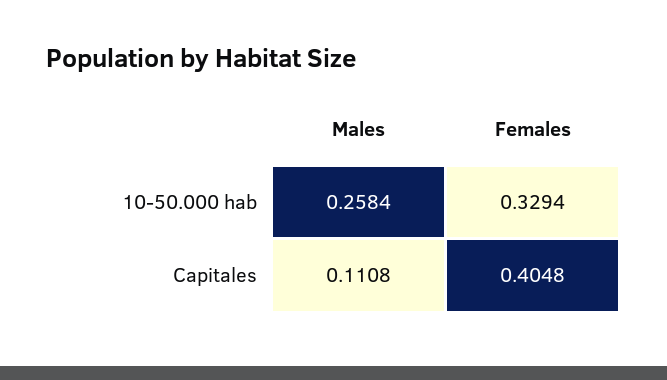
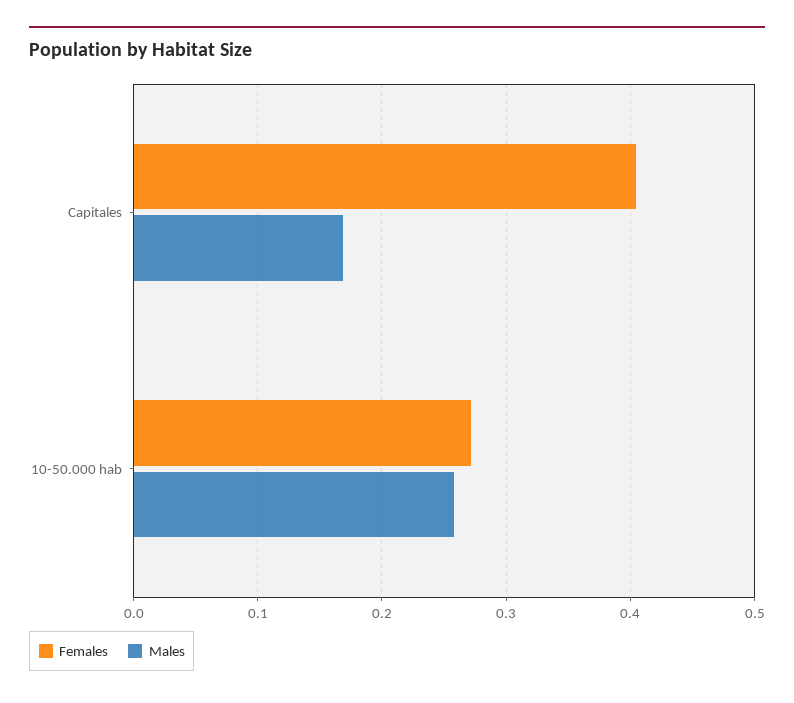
Females, 10-50.000 hab: 0.3294 -> 0.27
Males, Capitales: 0.1108 -> 0.17

